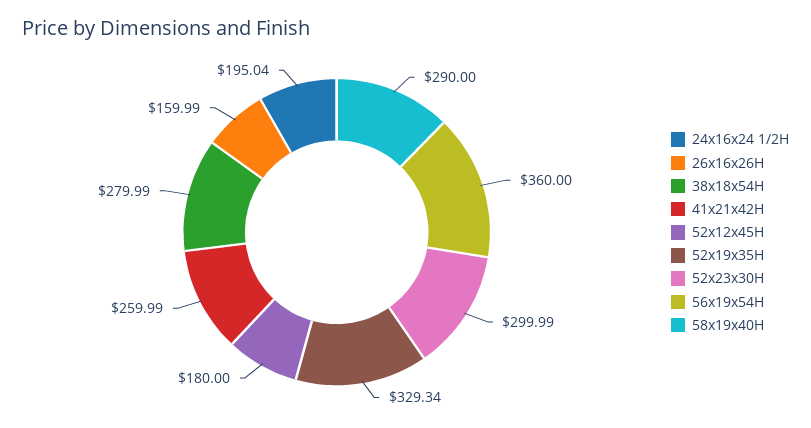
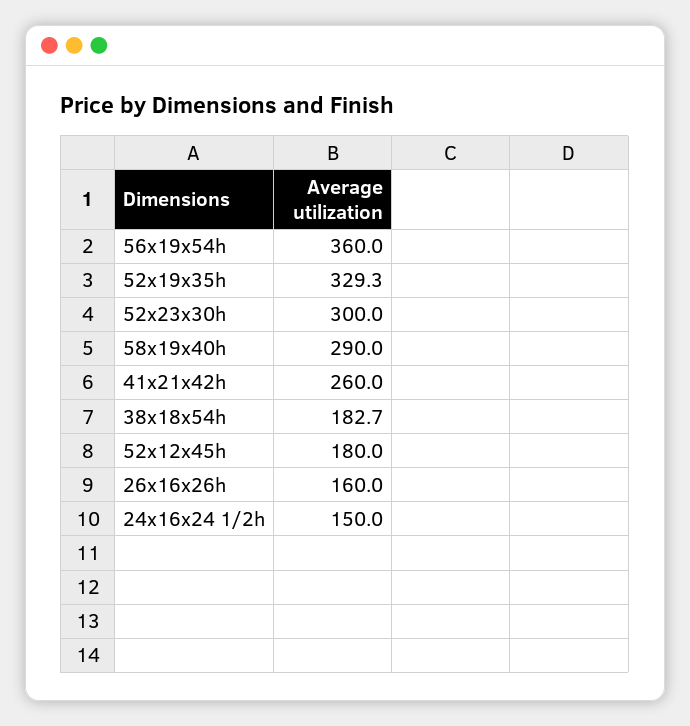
24x16x24 1/2H: 195.04 -> 150
38x18x54H: 279.99 -> 182.7

